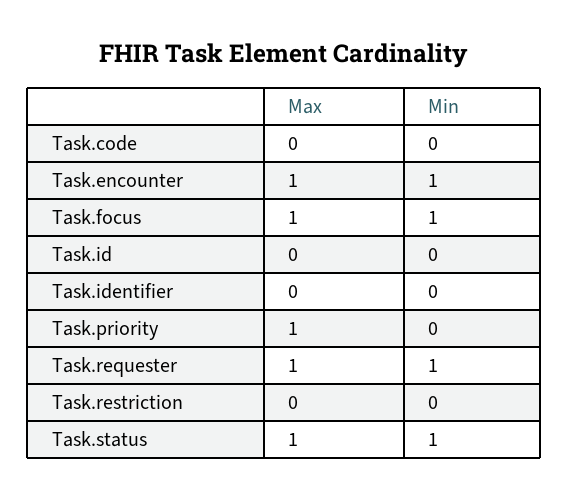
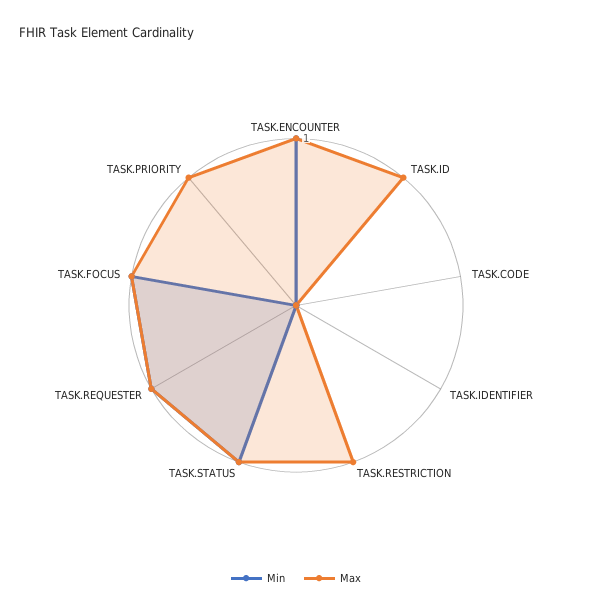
Max, Task.id: 0 -> 1
Max, Task.restriction: 0 -> 1

